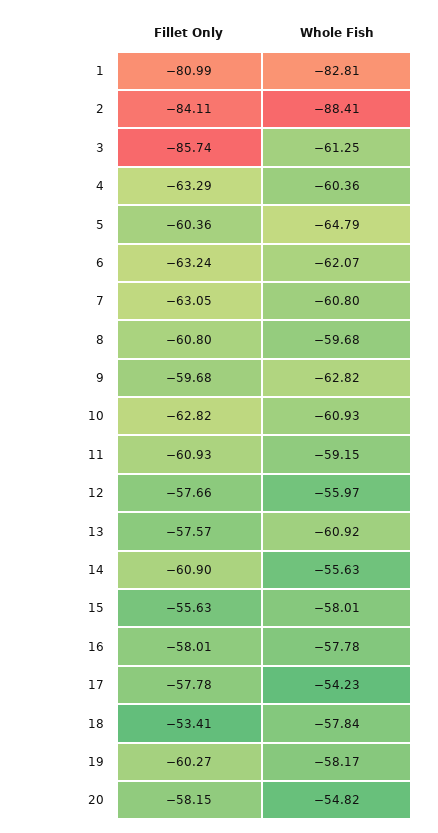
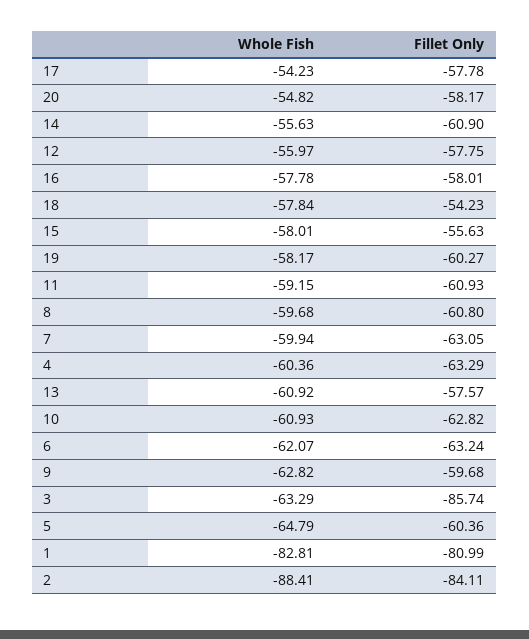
Whole Fish, 3: -61.25 -> -63.29
Whole Fish, 7: -60.8 -> -59.94
Fillet Only, 12: -57.66 -> -57.75
Fillet Only, 18: -53.41 -> -54.23
Fillet Only, 20: -58.15 -> -58.17

